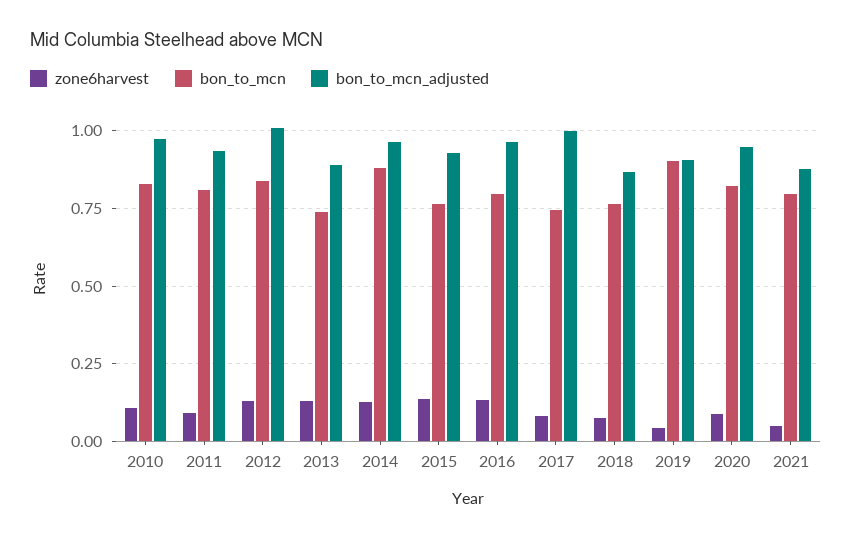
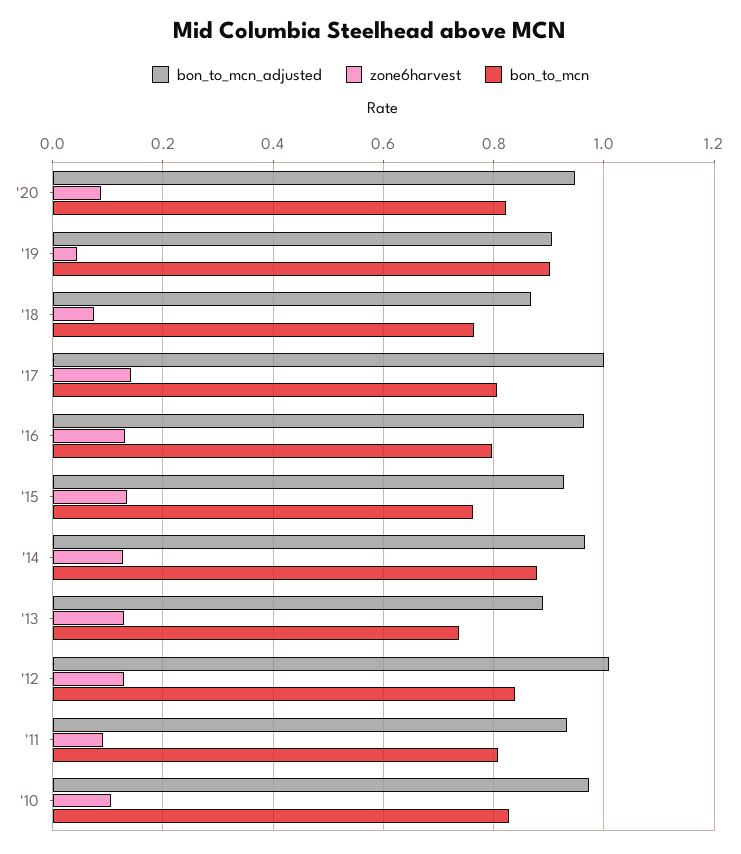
zone6harvest, 2017: 0.075 -> 0.14
bon_to_mcn, 2017: 0.75 -> 0.8
zone6harvest, 2021: 0.05 -> none
bon_to_mcn, 2021: 0.8 -> none
bon_to_mcn_adjusted, 2021: 0.875 -> none

